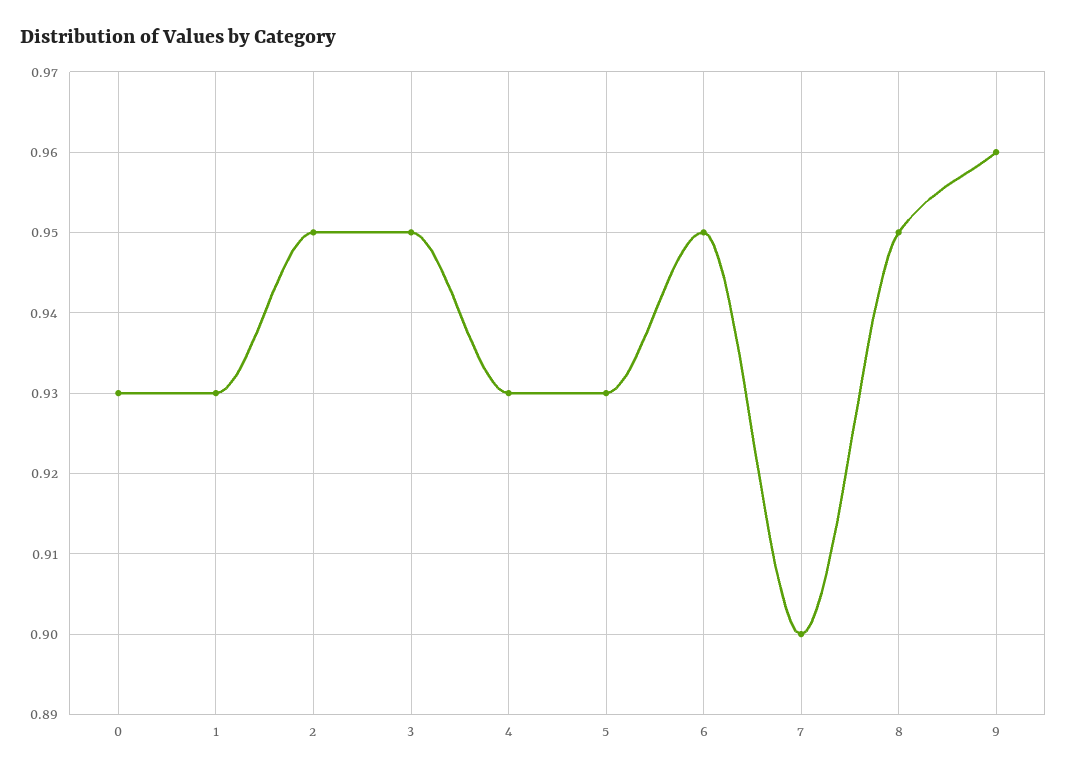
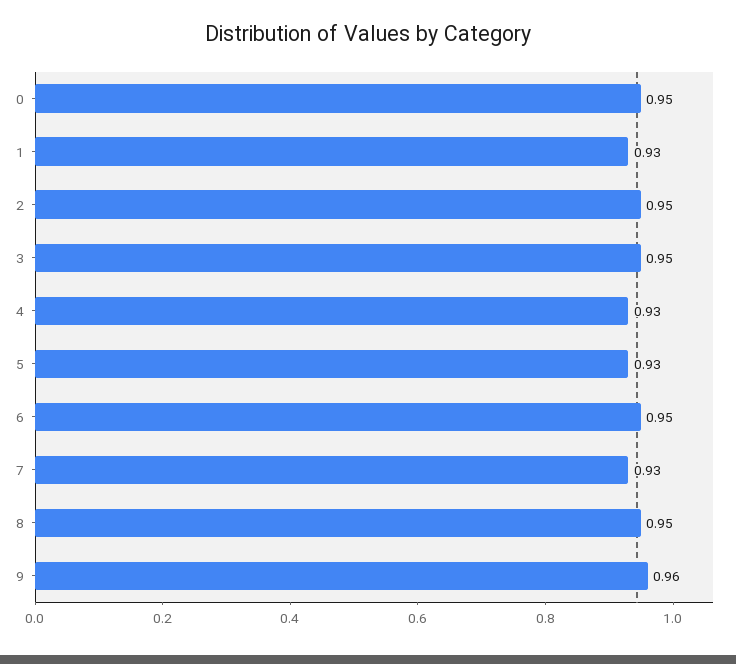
0: 0.93 -> 0.95
7: 0.9 -> 0.93

